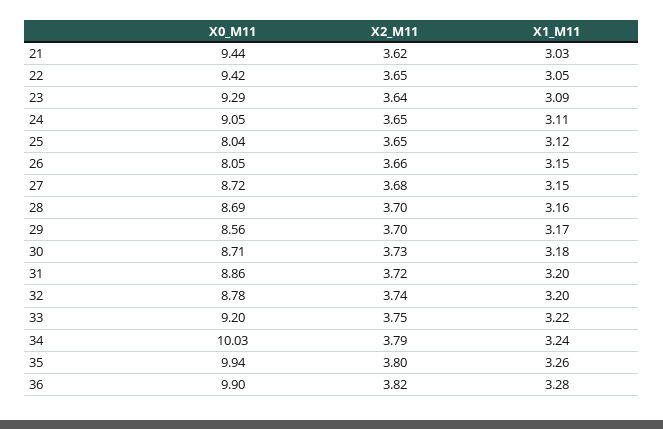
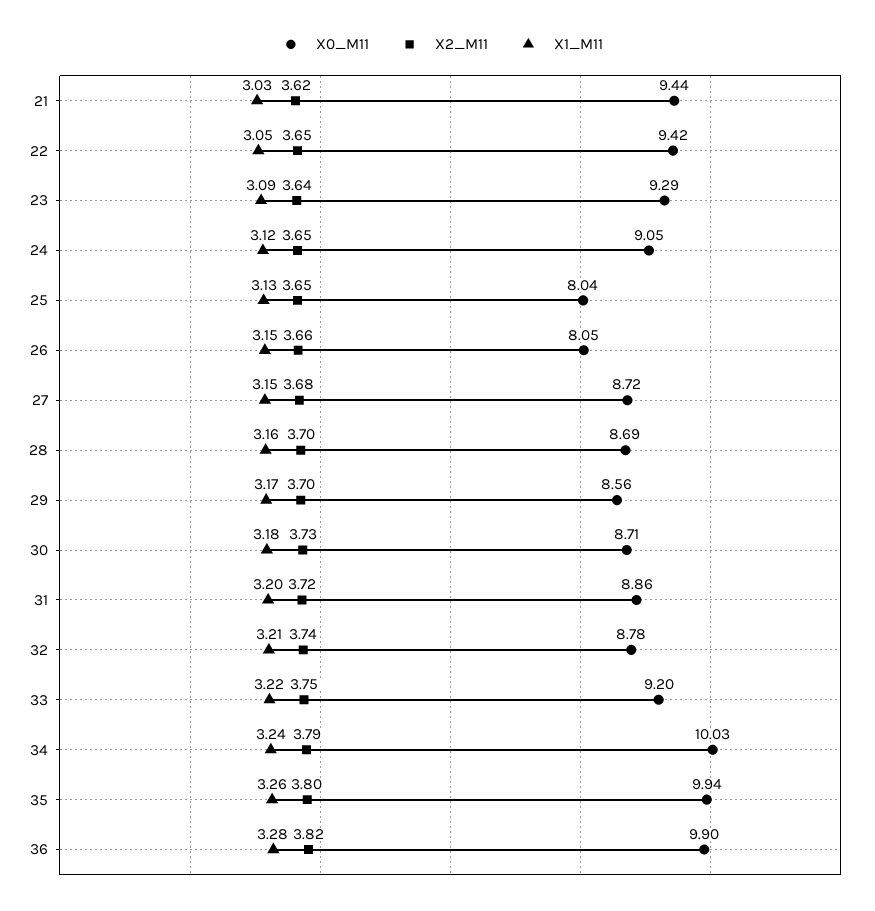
X1_M11, 24: 3.11 -> 3.12
X1_M11, 25: 3.12 -> 3.13
X1_M11, 32: 3.2 -> 3.21

